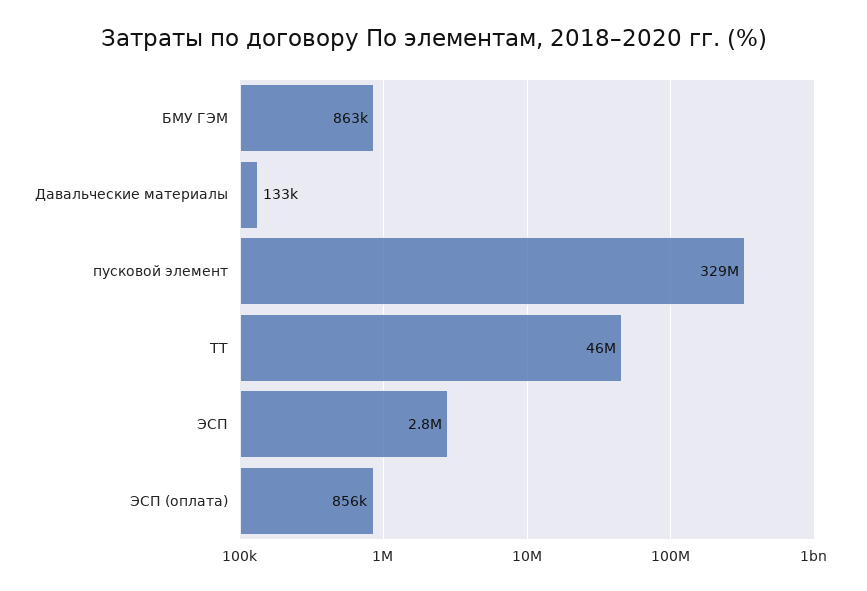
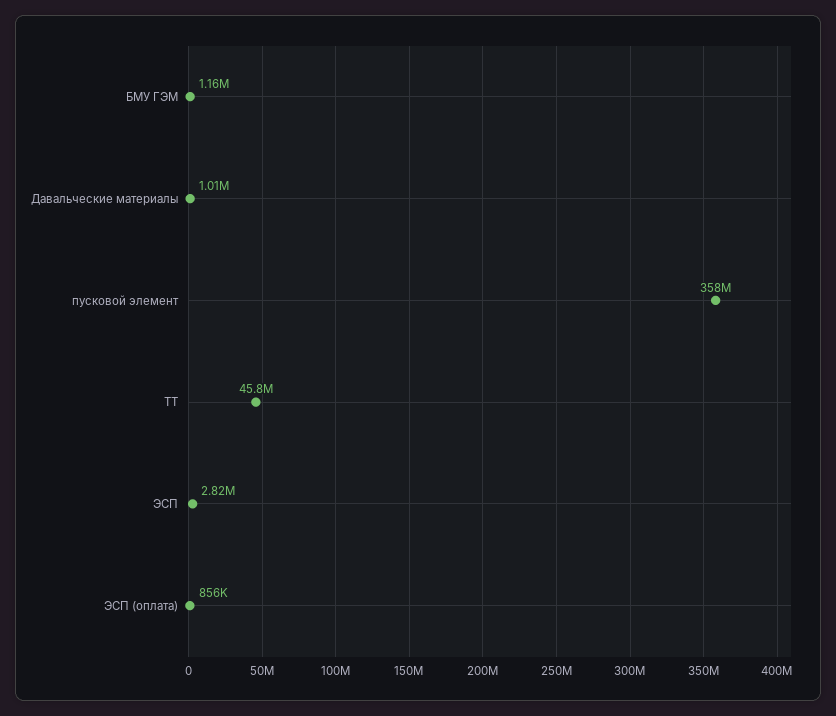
БМУ ГЭМ: 863000 -> 1160000
Давальческие материалы: 133000 -> 1010000
пусковой элемент: 329000000 -> 358000000

